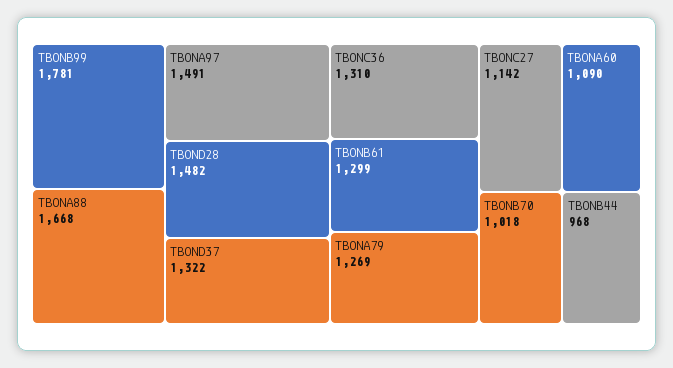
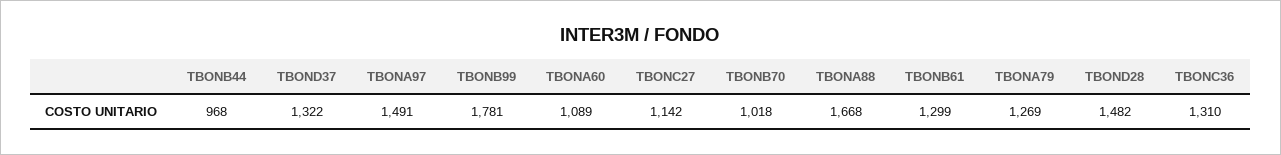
TBONA60: 1090 -> 1089

